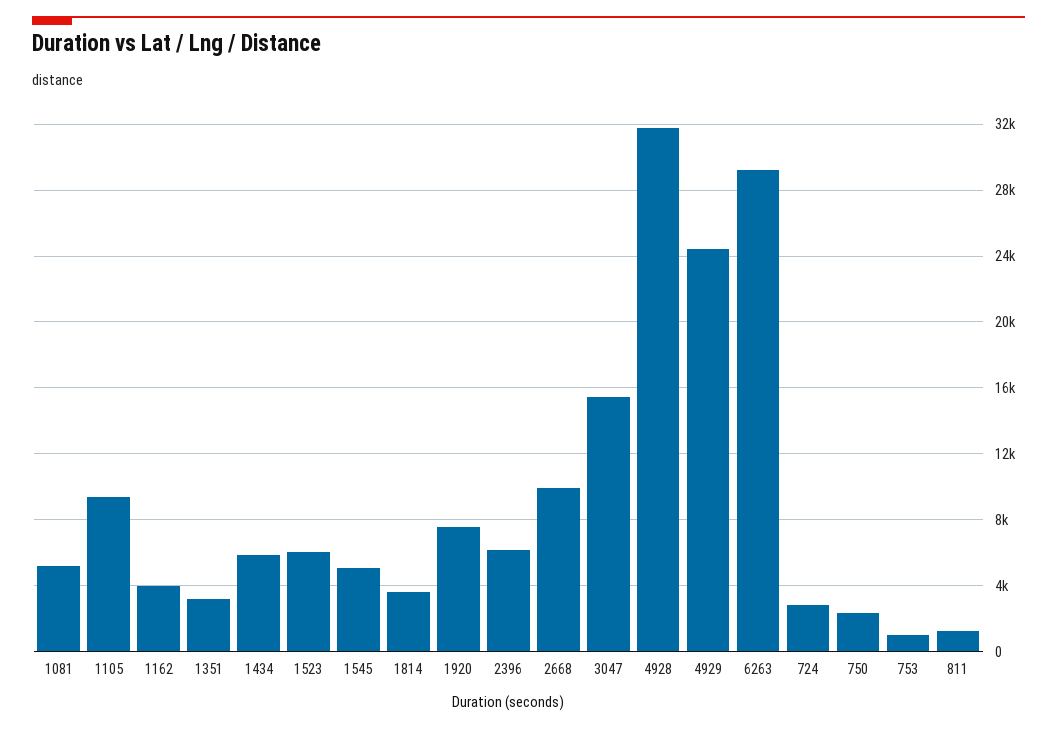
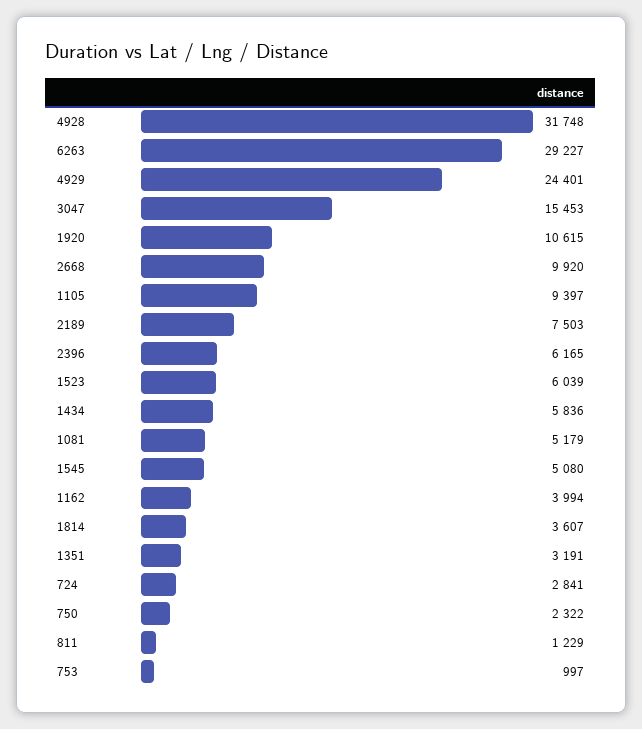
1920: 7500 -> 10615
2189: none -> 7503

